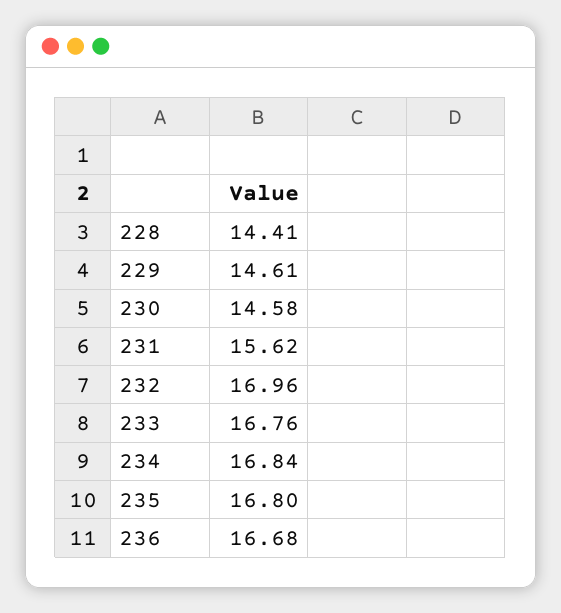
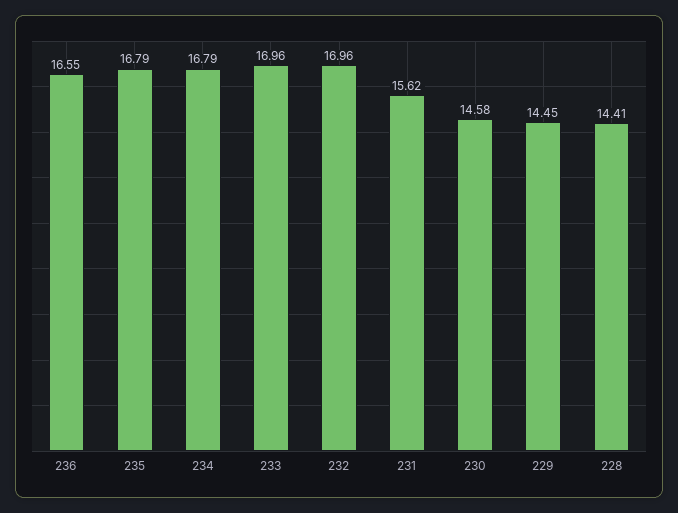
229: 14.61 -> 14.45
233: 16.76 -> 16.96
234: 16.84 -> 16.79
235: 16.8 -> 16.79
236: 16.68 -> 16.55

